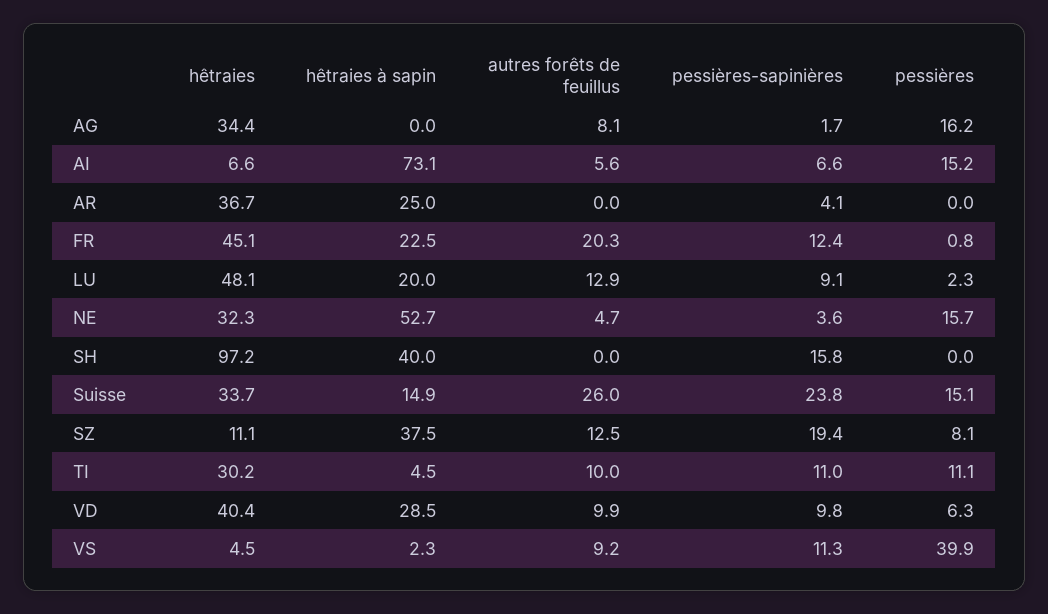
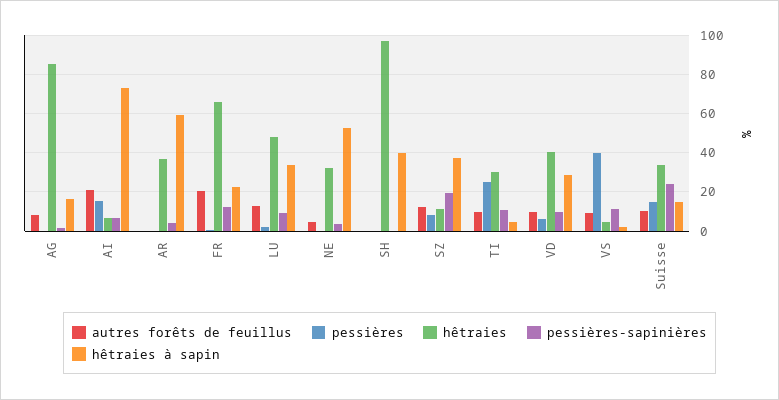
hêtraies, AG: 34.4 -> 85
hêtraies à sapin, AG: 0 -> 15
pessières, AG: 16.2 -> 0
autres forêts de feuillus, AI: 5.6 -> 20
hêtraies à sapin, AR: 25 -> 60
hêtraies, FR: 45.1 -> 65
hêtraies à sapin, LU: 20 -> 35
pessières, NE: 15.7 -> 0
pessières-sapinières, SH: 15.8 -> 0
autres forêts de feuillus, Suisse: 26 -> 10
pessières, TI: 11.1 -> 25

